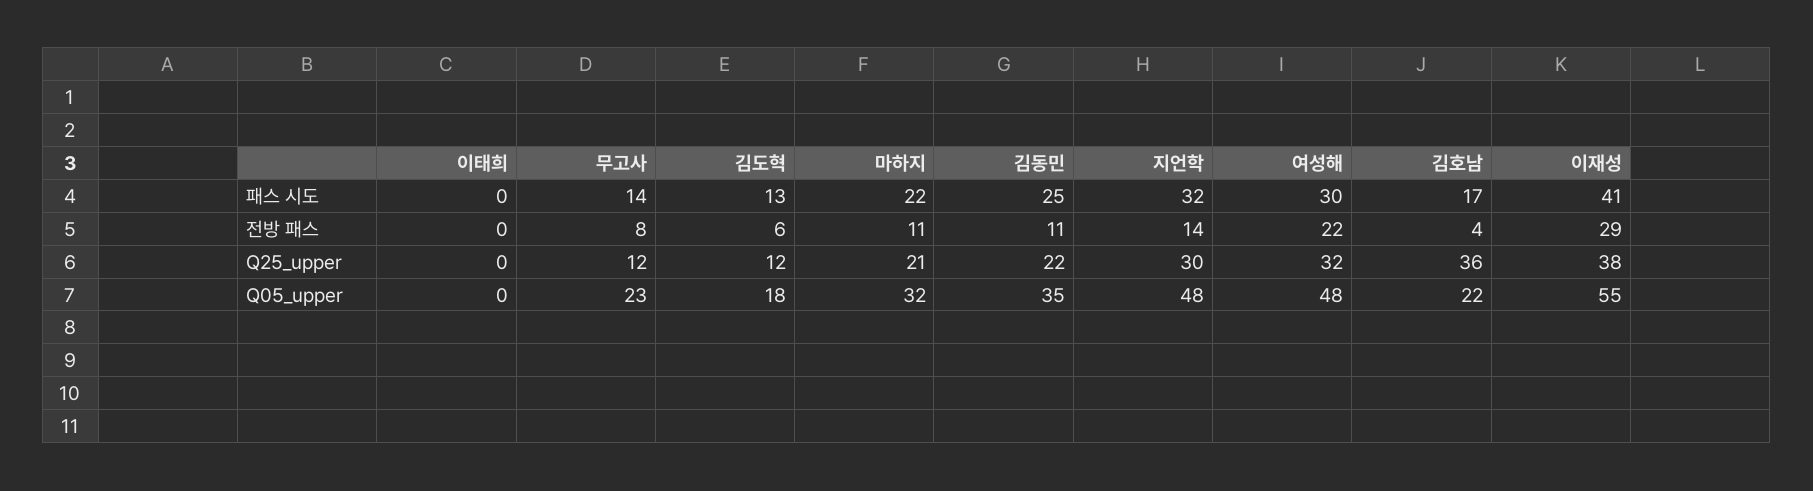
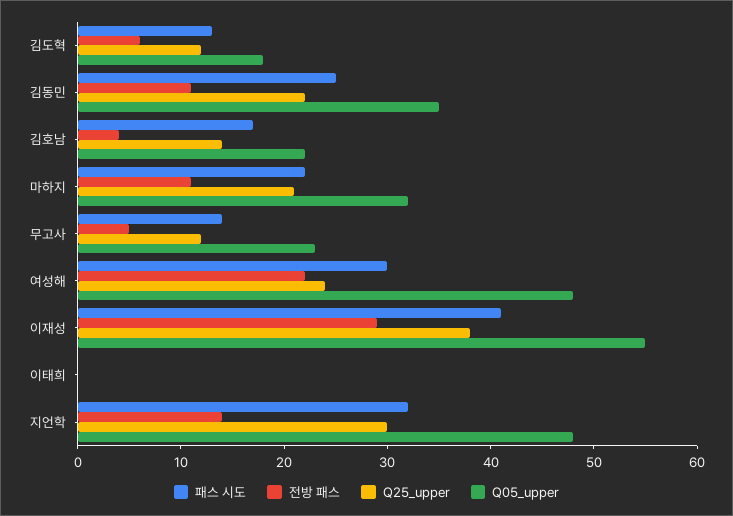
전방 패스, 무고사: 8 -> 5
Q25_upper, 여성해: 32 -> 24
Q25_upper, 김호남: 36 -> 14

